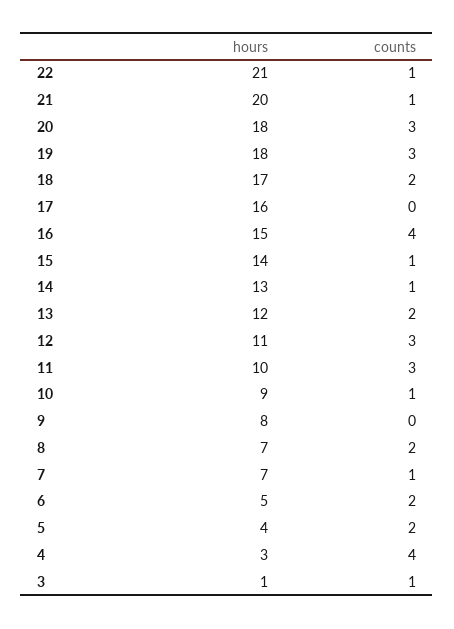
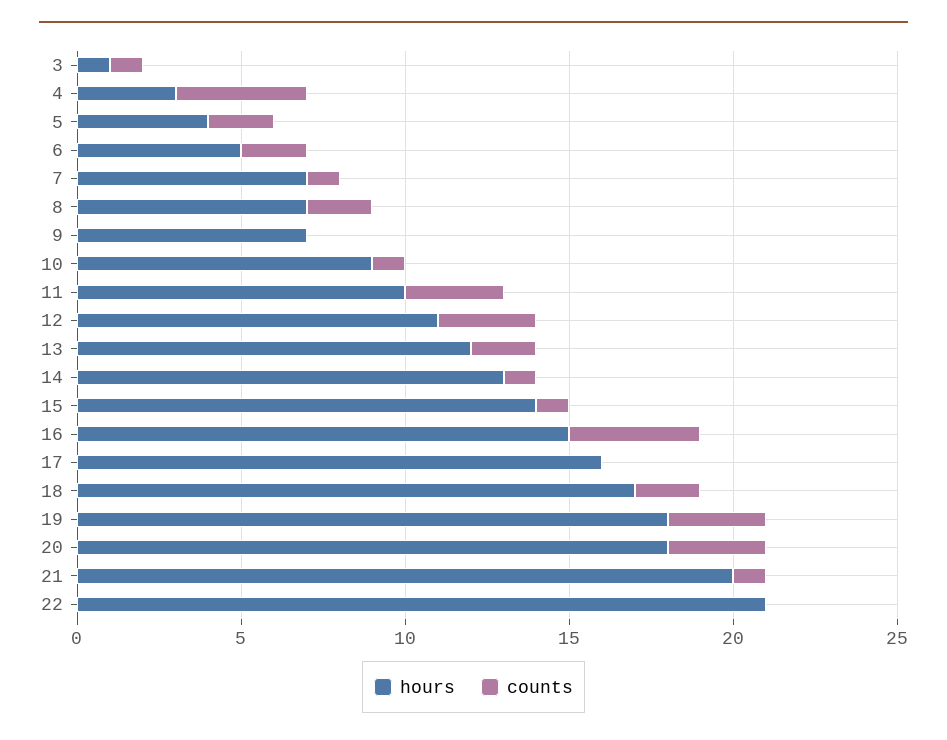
counts, 22: 1 -> 0
hours, 9: 8 -> 7

